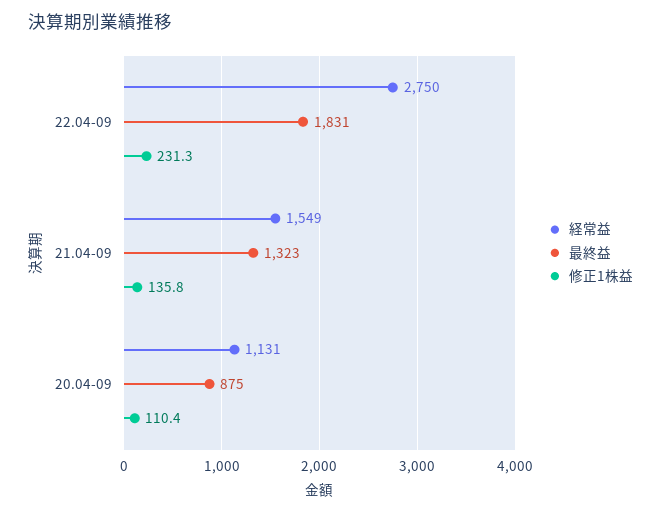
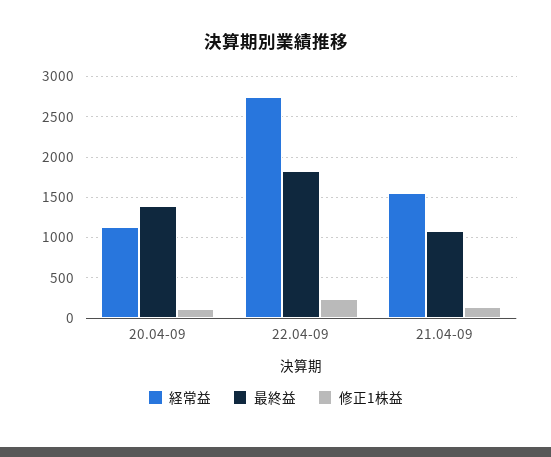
最終益, 21.04-09: 1323 -> 1100
最終益, 20.04-09: 875 -> 1400

